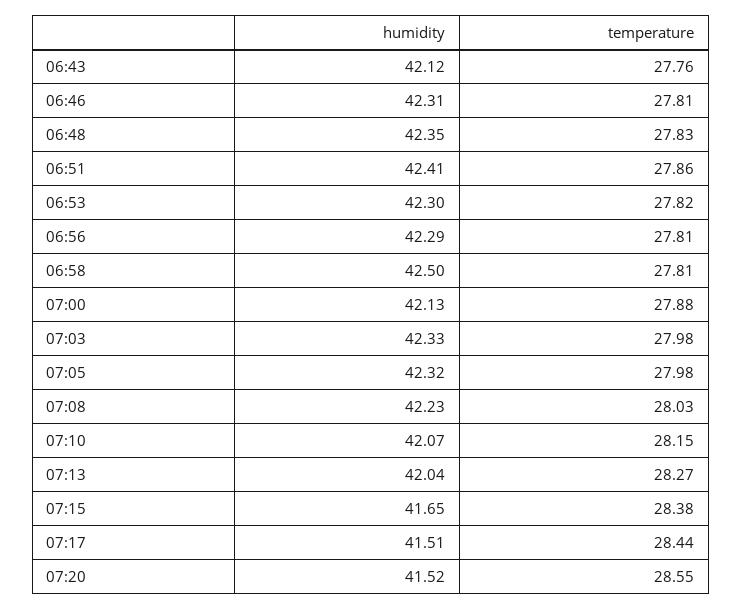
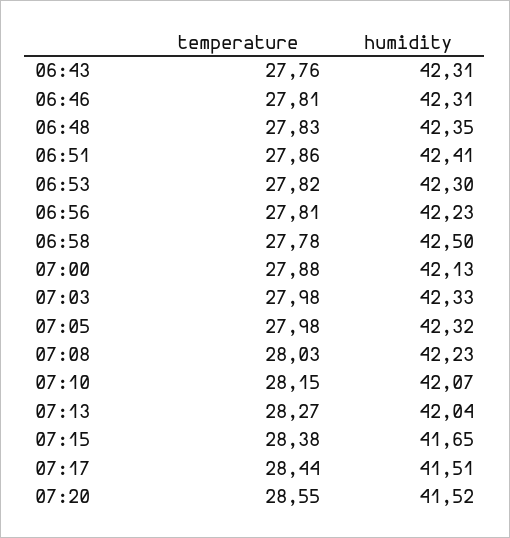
humidity, 06:43: 42.12 -> 42.31
humidity, 06:56: 42.29 -> 42.23
temperature, 06:58: 27.81 -> 27.78

